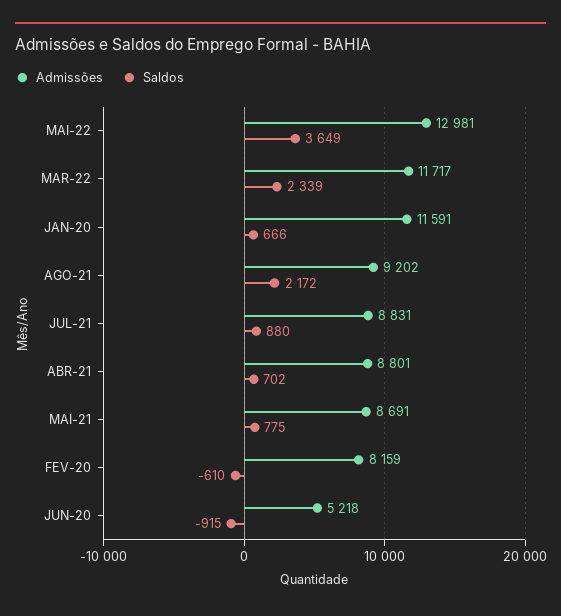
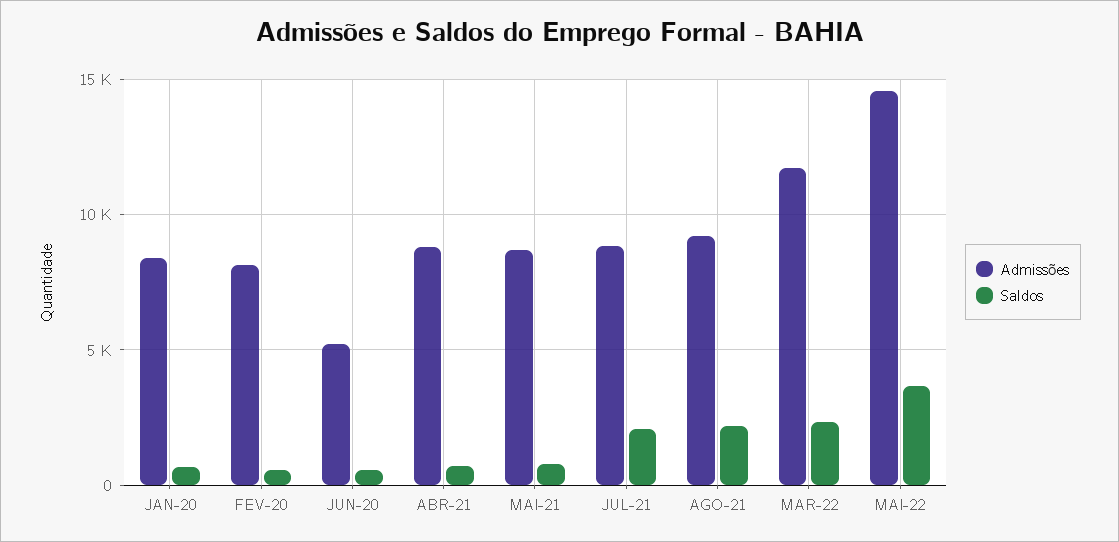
Admissões, MAI-22: 12981 -> 14500
Admissões, JAN-20: 11591 -> 8500
Saldos, JUL-21: 880 -> 2000
Saldos, FEV-20: -610 -> 500
Saldos, JUN-20: -915 -> 500

